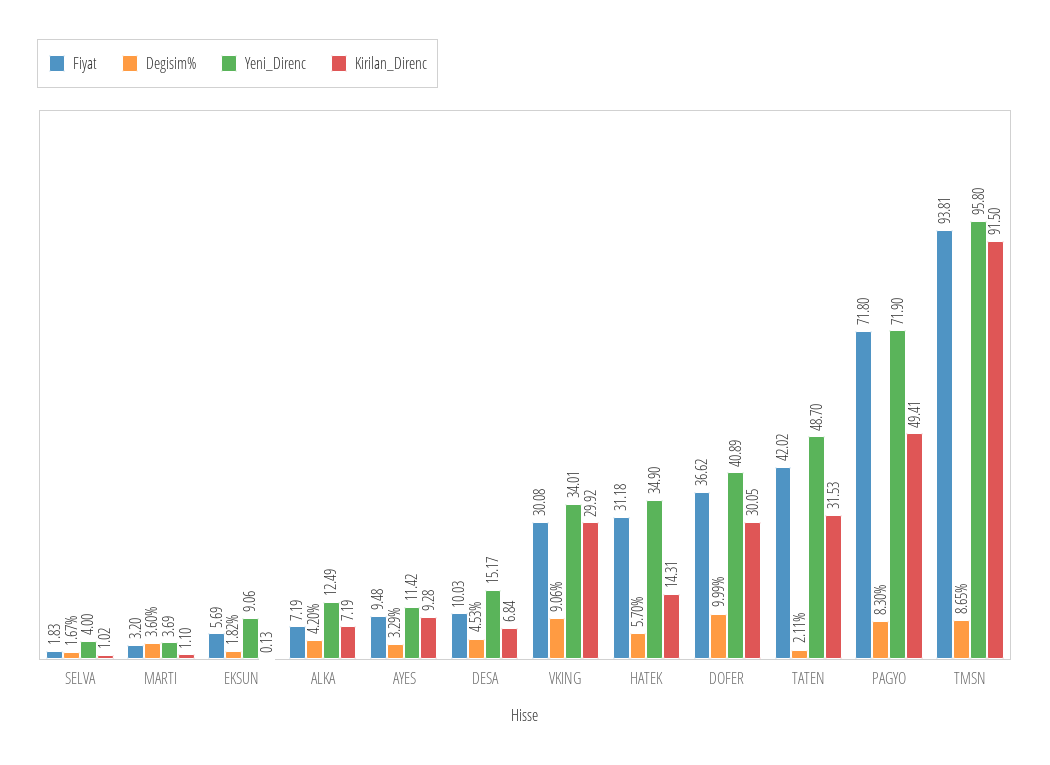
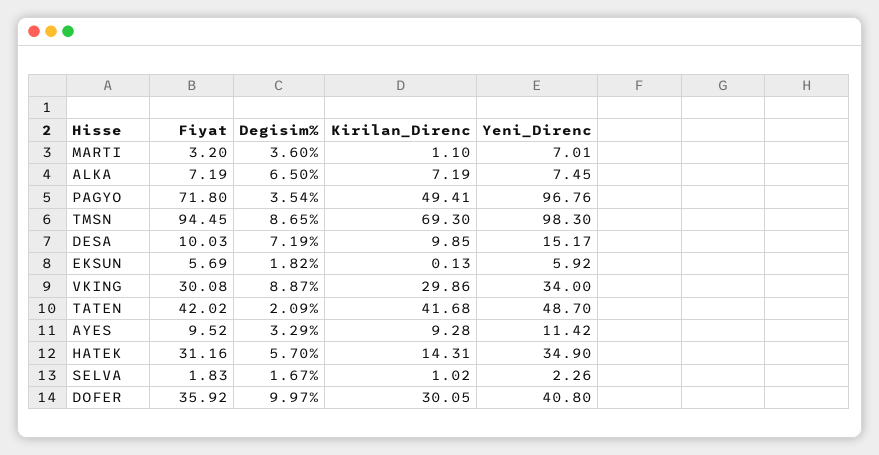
Yeni_Direnc, SELVA: 4 -> 2.26
Yeni_Direnc, MARTI: 3.69 -> 7.01
Yeni_Direnc, EKSUN: 9.06 -> 5.92
Degisim%, ALKA: 4.2 -> 6.5
Yeni_Direnc, ALKA: 12.49 -> 7.45
Fiyat, AYES: 9.48 -> 9.52
Degisim%, DESA: 4.53 -> 7.19
Kirilan_Direnc, DESA: 6.84 -> 9.85
Degisim%, VKING: 9.06 -> 8.87
Yeni_Direnc, VKING: 34.01 -> 34
Kirilan_Direnc, VKING: 29.92 -> 29.86
Fiyat, HATEK: 31.18 -> 31.16
Fiyat, DOFER: 36.62 -> 35.92
Degisim%, DOFER: 9.99 -> 9.97
Yeni_Direnc, DOFER: 40.89 -> 40.8
Degisim%, TATEN: 2.11 -> 2.09
Kirilan_Direnc, TATEN: 31.53 -> 41.68
Degisim%, PAGYO: 8.3 -> 3.54
Yeni_Direnc, PAGYO: 71.9 -> 96.76
Fiyat, TMSN: 93.81 -> 94.45
Yeni_Direnc, TMSN: 95.8 -> 98.3
Kirilan_Direnc, TMSN: 91.5 -> 69.3

